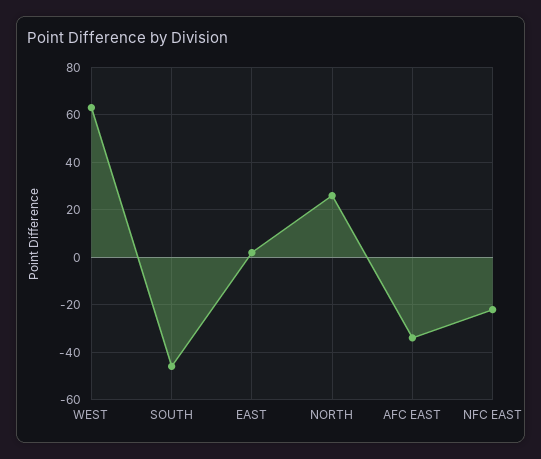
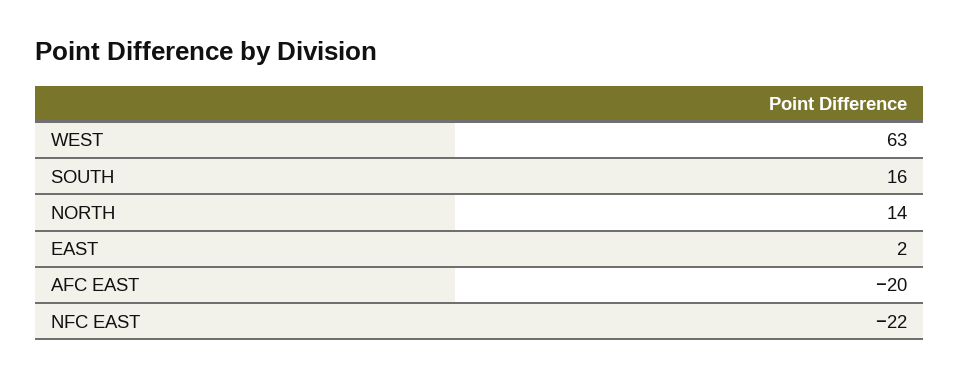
SOUTH: -45 -> 16
NORTH: 25 -> 14
AFC EAST: -35 -> -20

